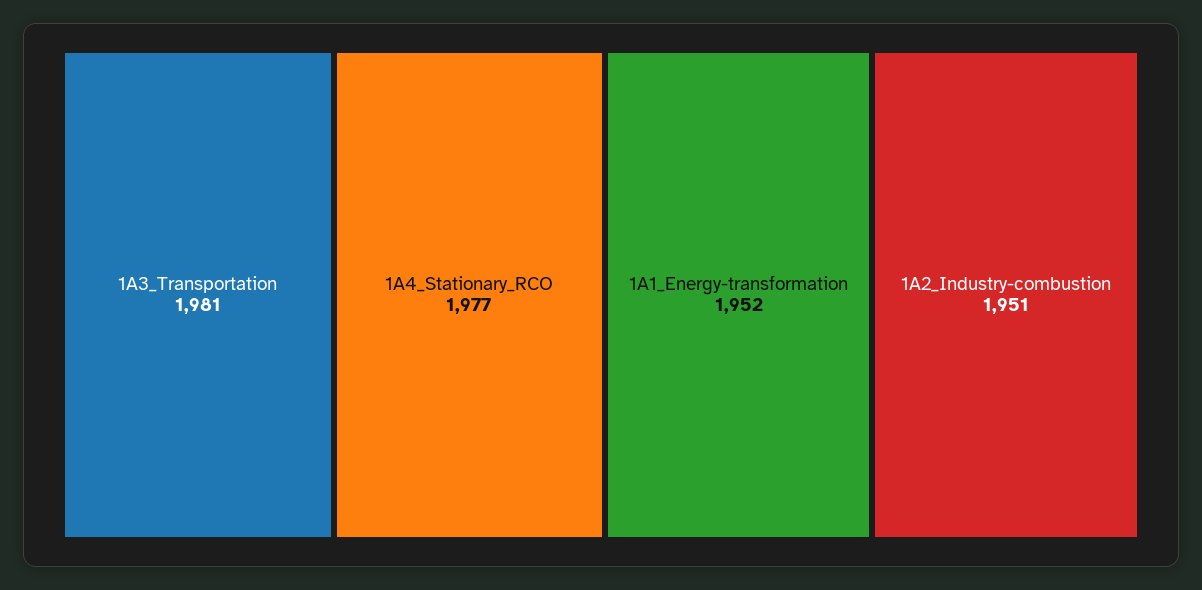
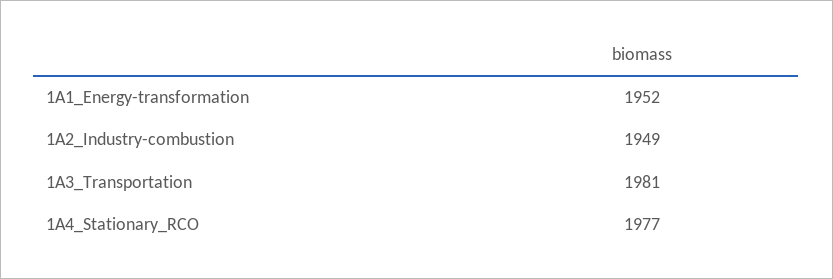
1A2_Industry-combustion: 1951 -> 1949

